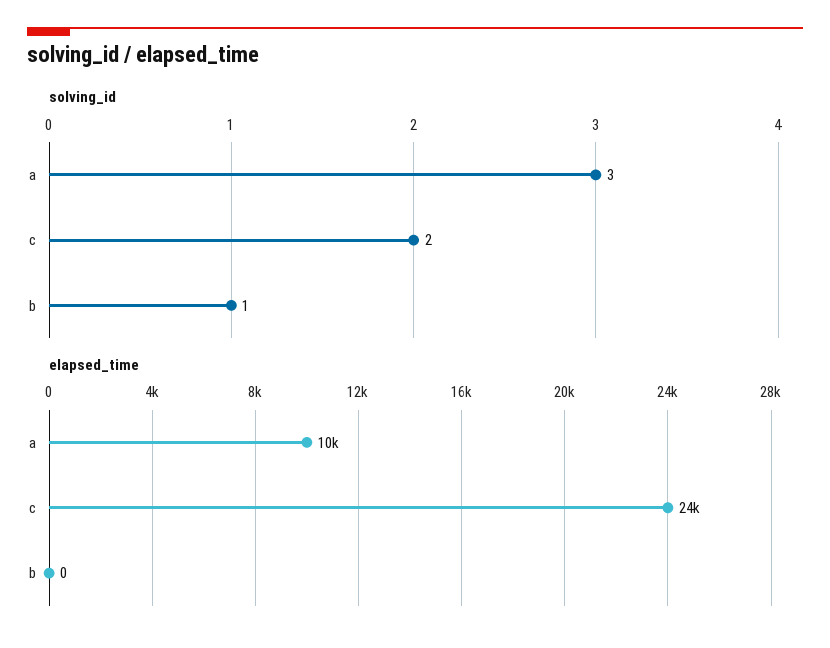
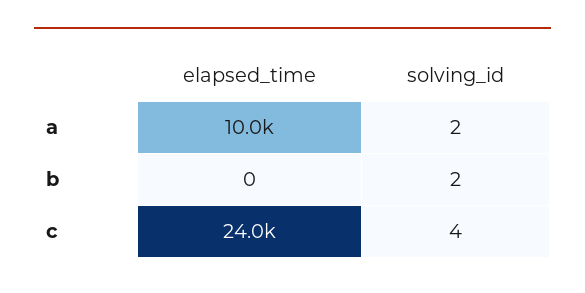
solving_id, a: 3 -> 2
solving_id, c: 2 -> 4
solving_id, b: 1 -> 2

